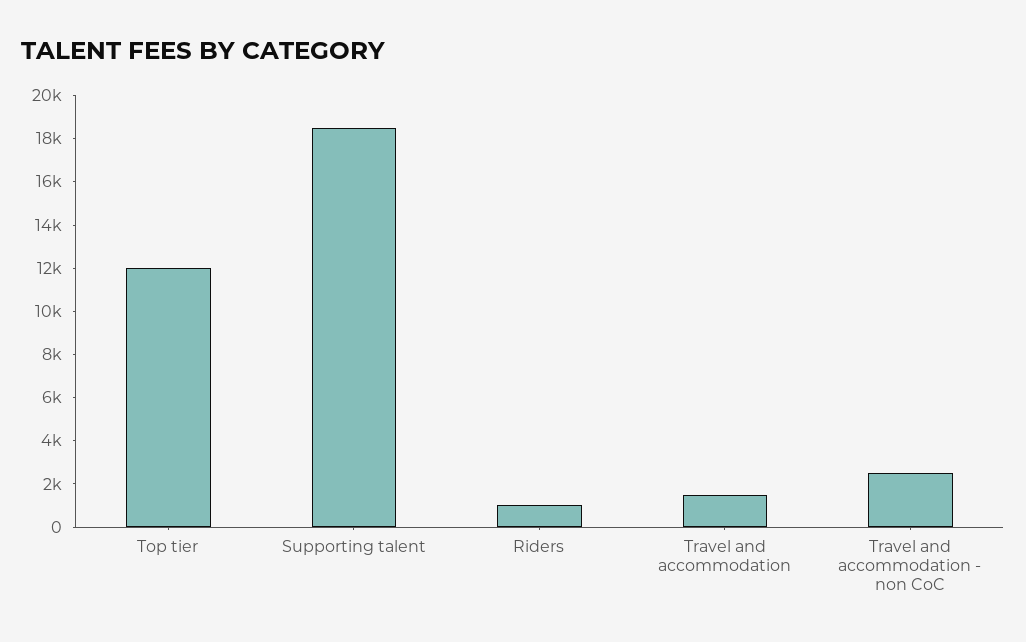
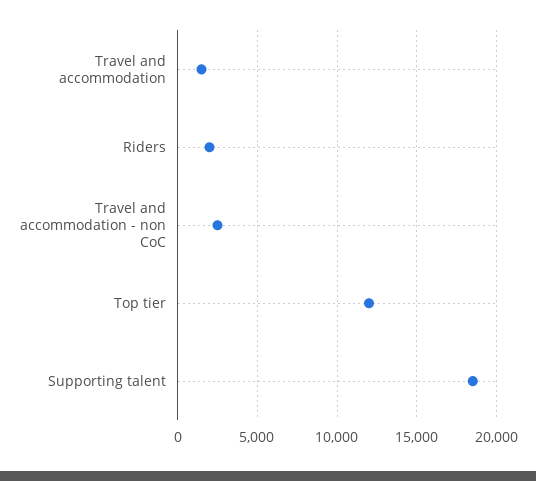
Riders: 1000 -> 2000

